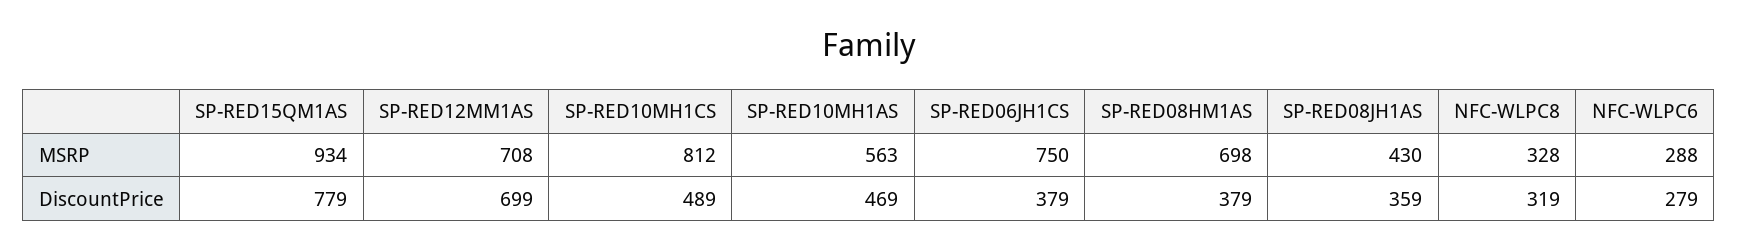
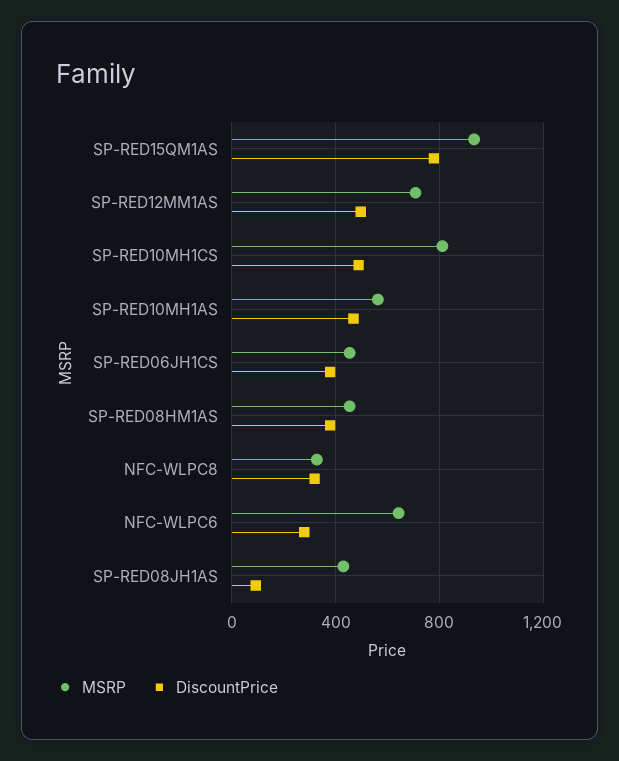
MSRP, SP-RED06JH1CS: 750 -> 450
MSRP, SP-RED08HM1AS: 698 -> 450
MSRP, NFC-WLPC6: 288 -> 650
DiscountPrice, SP-RED12MM1AS: 699 -> 500
DiscountPrice, SP-RED08JH1AS: 359 -> 100

